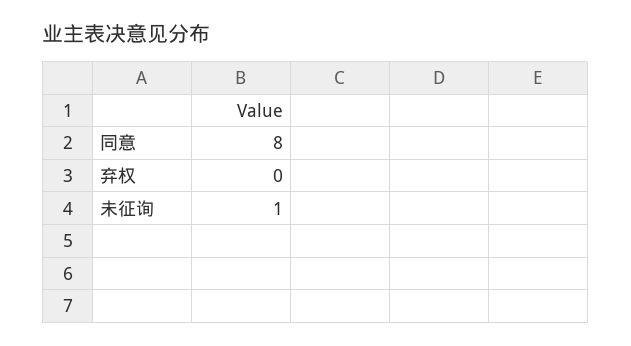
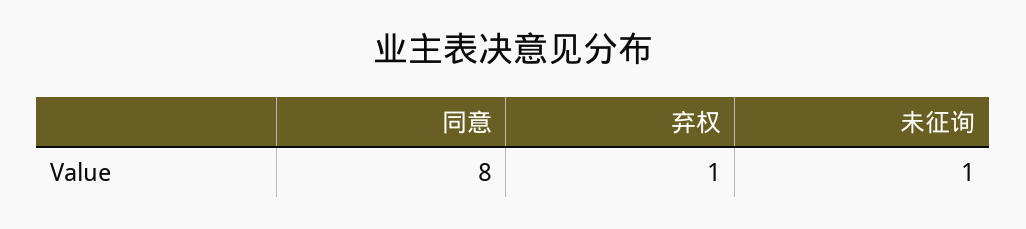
弃权: 0 -> 1

